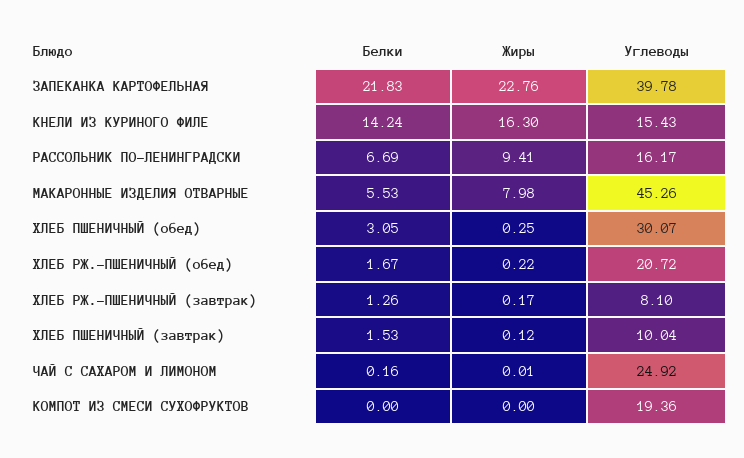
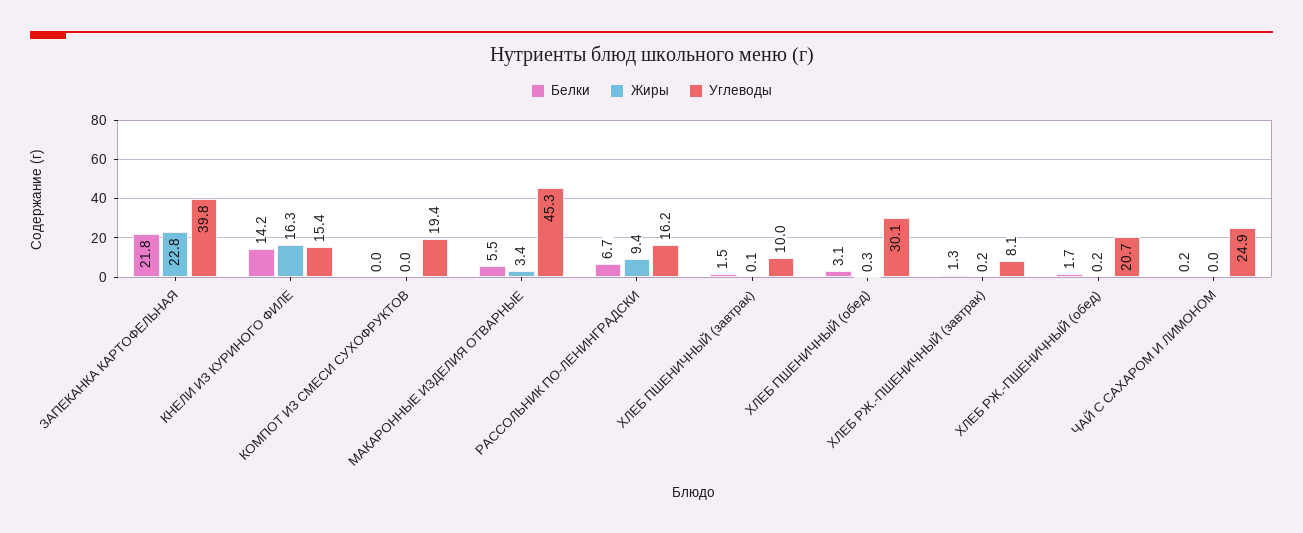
Жиры, МАКАРОННЫЕ ИЗДЕЛИЯ ОТВАРНЫЕ: 7.98 -> 3.4

